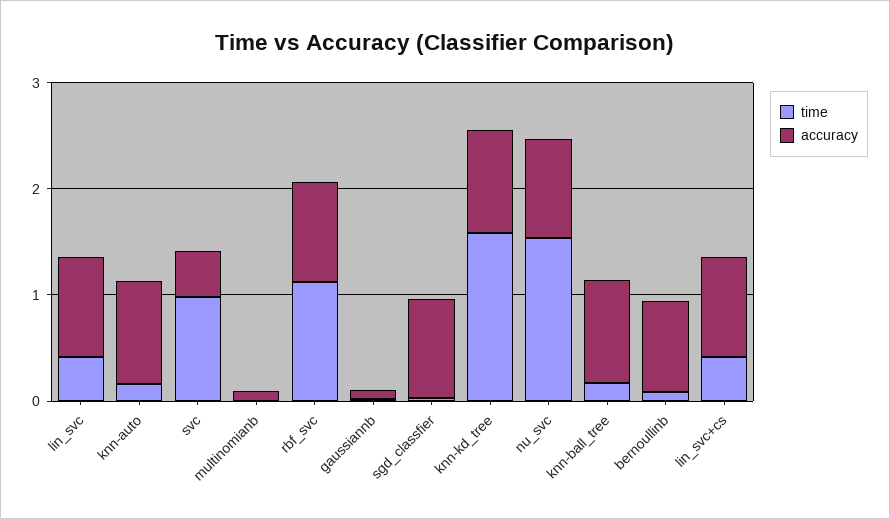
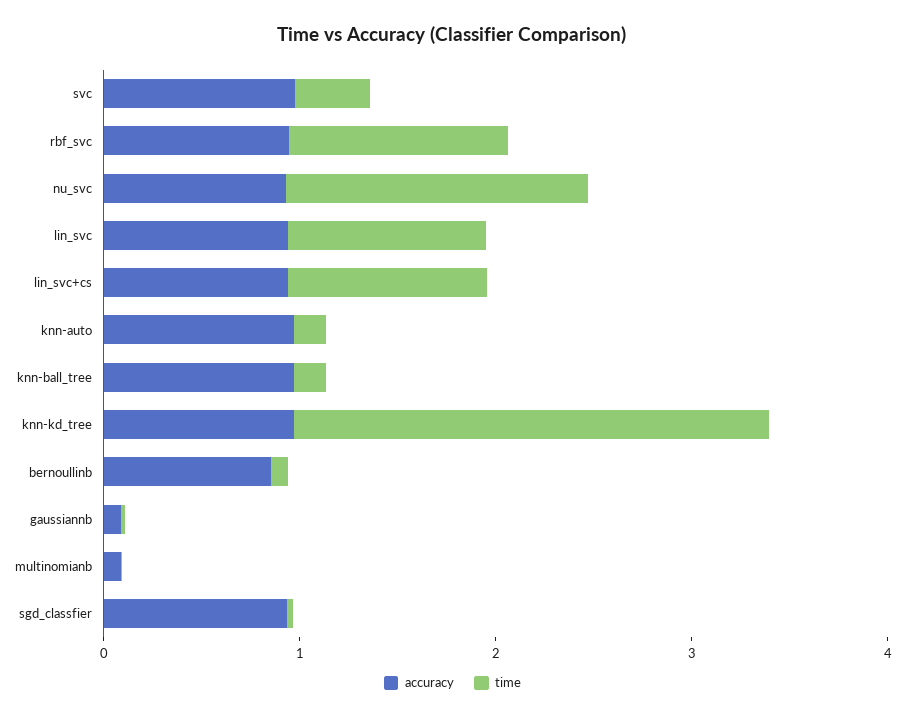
time, lin_svc: 0.4 -> 1
time, svc: 1 -> 0.4
accuracy, svc: 0.4 -> 1
time, knn-kd_tree: 1.6 -> 2.4
time, lin_svc+cs: 0.4 -> 1

